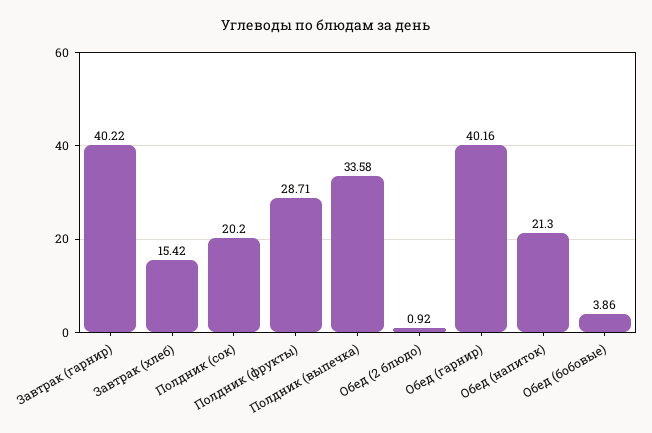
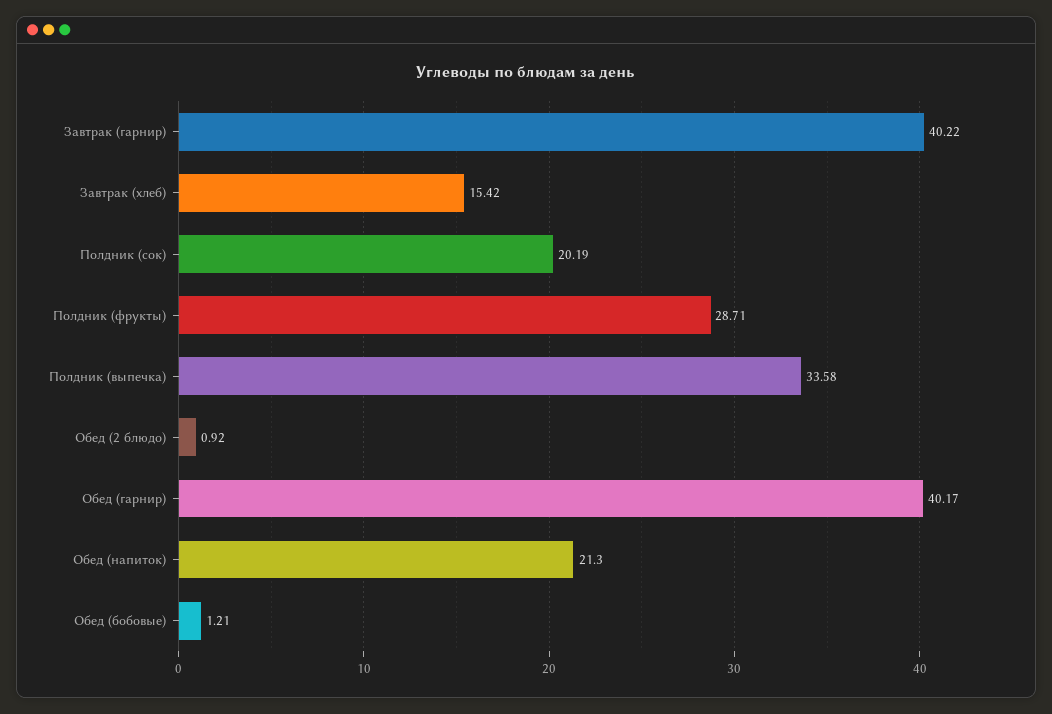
Полдник (сок): 20.2 -> 20.19
Обед (гарнир): 40.16 -> 40.17
Обед (бобовые): 3.86 -> 1.21

